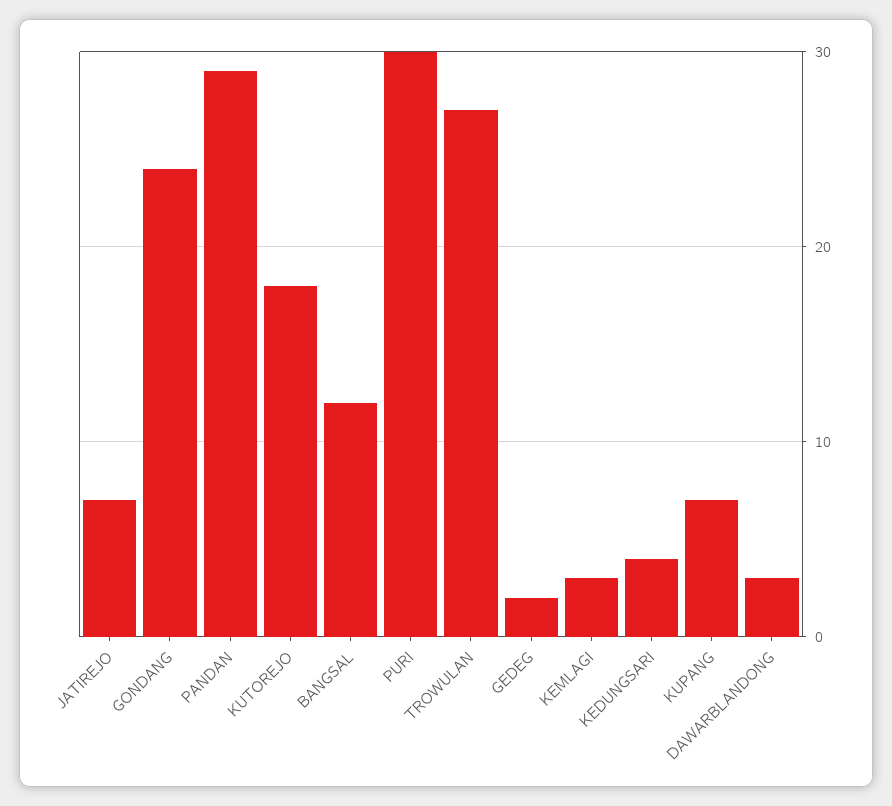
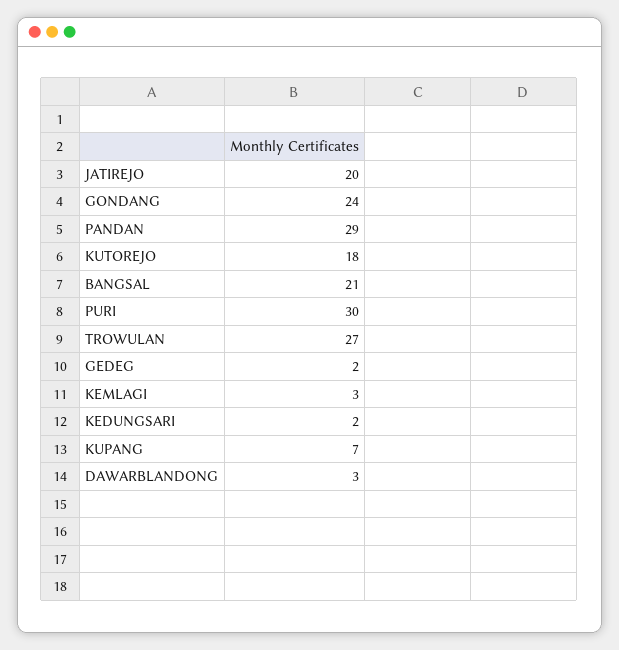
JATIREJO: 7 -> 20
BANGSAL: 12 -> 21
KEDUNGSARI: 4 -> 2

